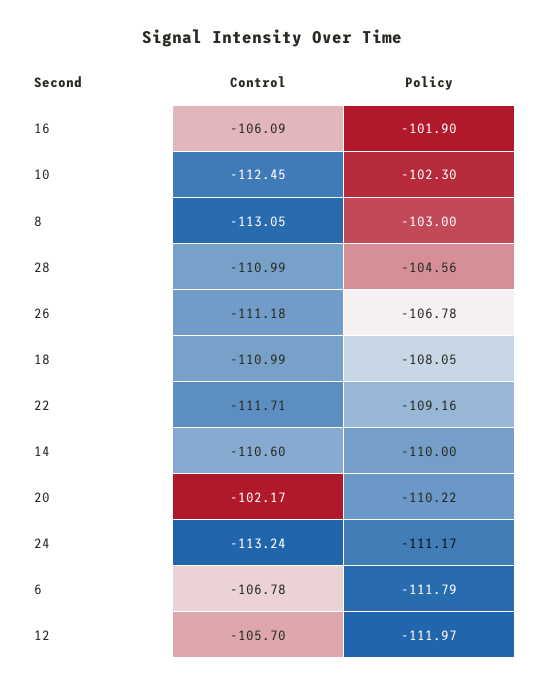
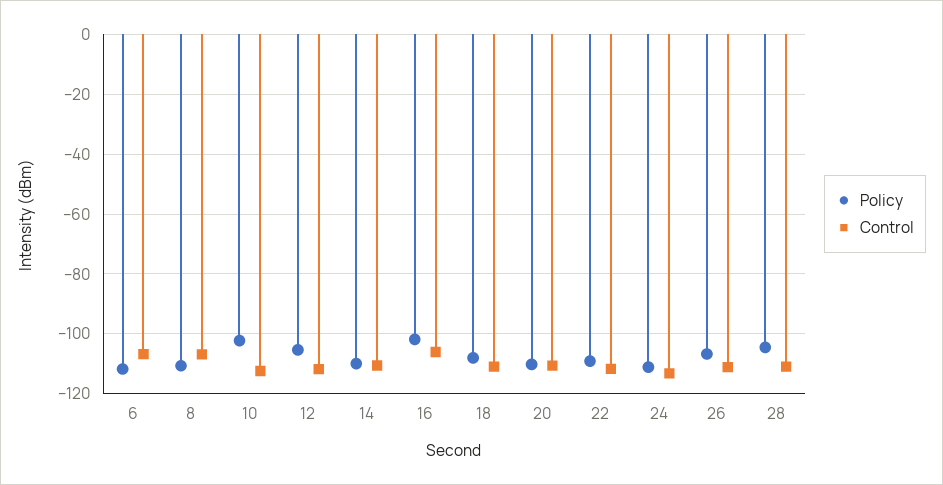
Control, 8: -113.05 -> -107.5
Policy, 8: -103 -> -110
Control, 20: -102.17 -> -110
Control, 12: -105.7 -> -112.5
Policy, 12: -111.97 -> -105

